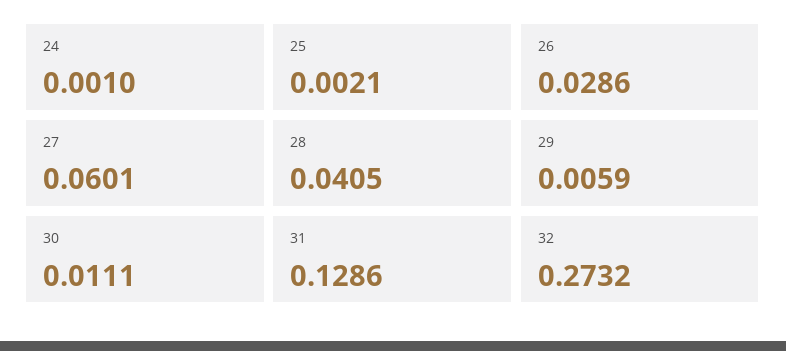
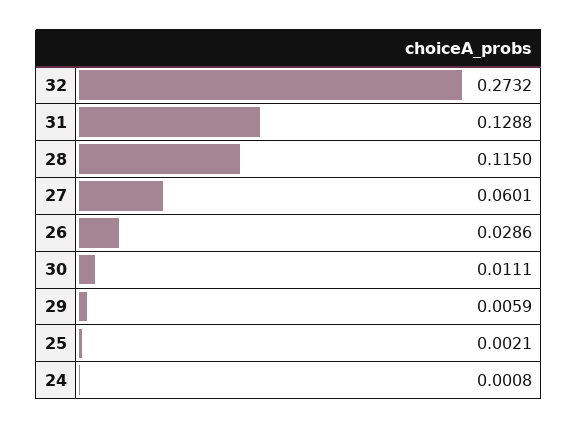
24: 0.001 -> 0.0008
28: 0.0405 -> 0.115
31: 0.1286 -> 0.1288

